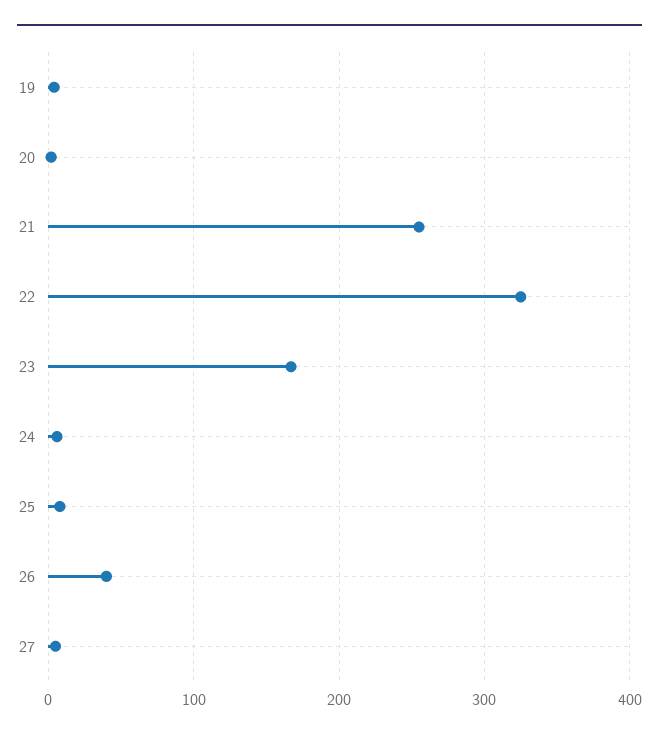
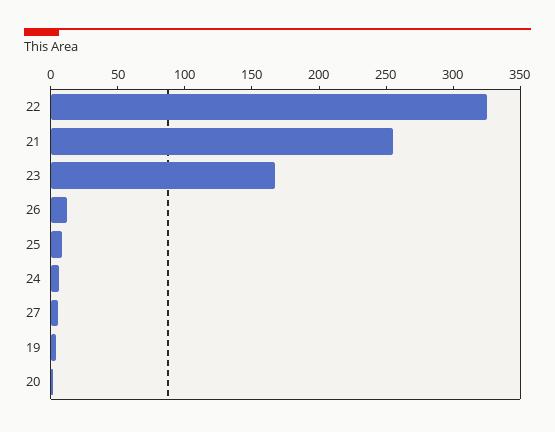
26: 40 -> 10

